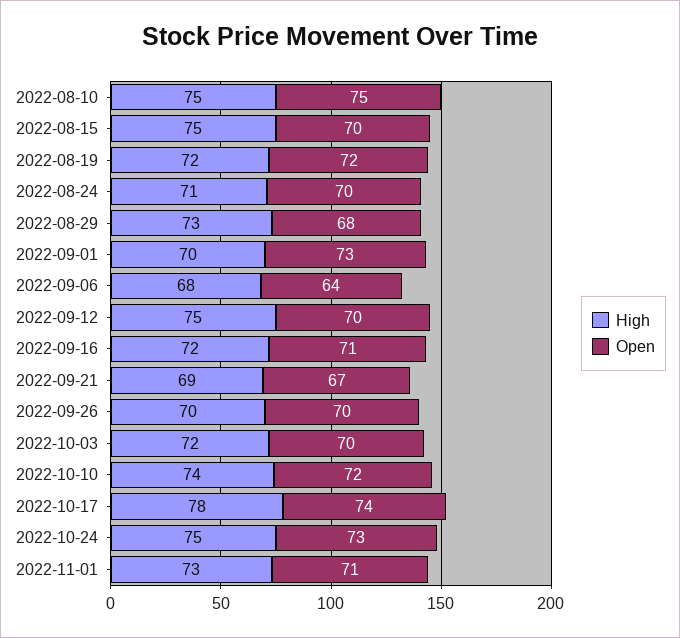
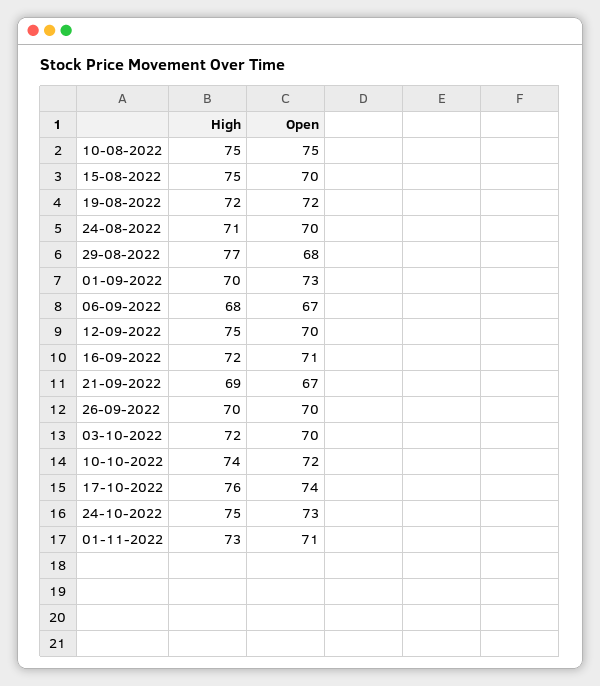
High, 2022-08-29: 73 -> 77
Open, 2022-09-06: 64 -> 67
High, 2022-10-17: 78 -> 76

